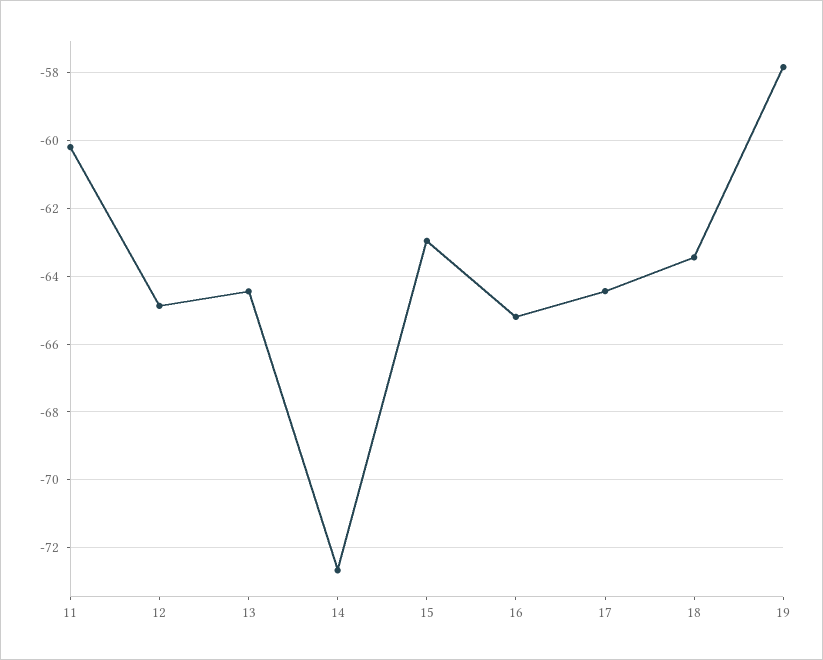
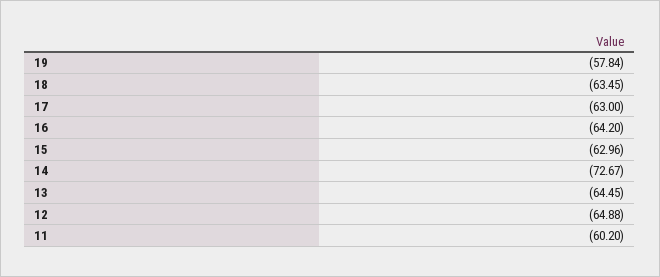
16: -65.2 -> -64.2
17: -64.4 -> -63

